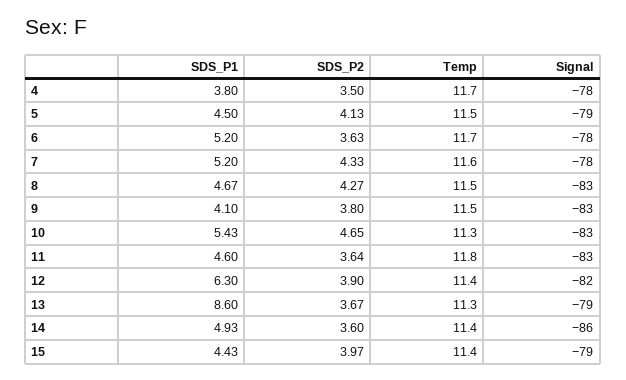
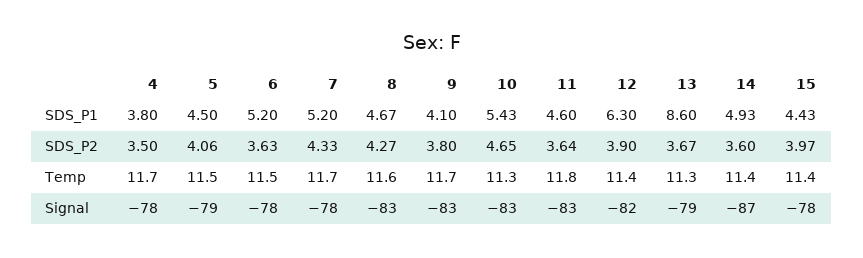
SDS_P2, 5: 4.13 -> 4.06
Temp, 6: 11.7 -> 11.5
Temp, 7: 11.6 -> 11.7
Temp, 8: 11.5 -> 11.6
Temp, 9: 11.5 -> 11.7
Signal, 14: -86 -> -87
Signal, 15: -79 -> -78

